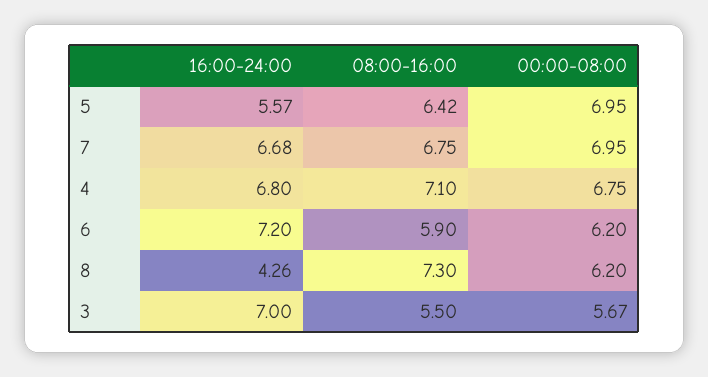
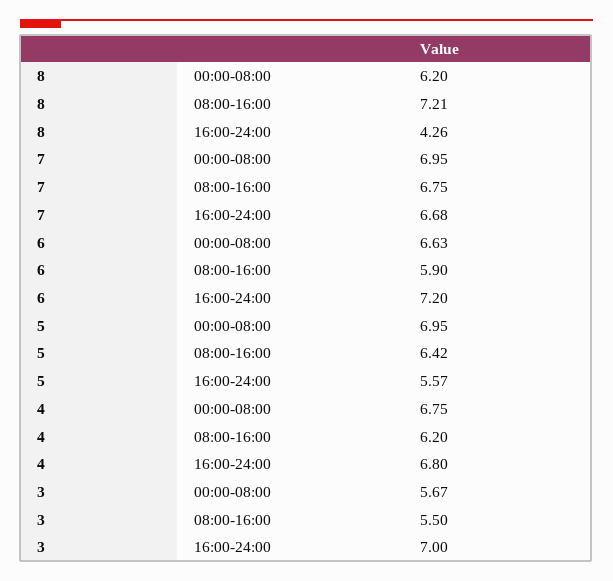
08:00-16:00, 4: 7.1 -> 6.2
00:00-08:00, 6: 6.2 -> 6.63
08:00-16:00, 8: 7.3 -> 7.21

